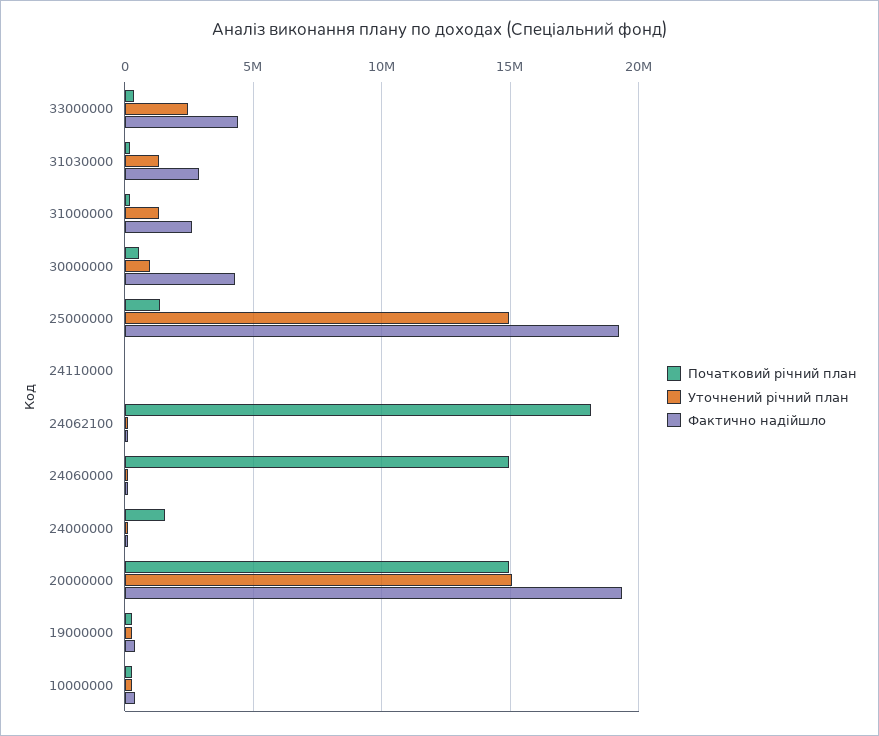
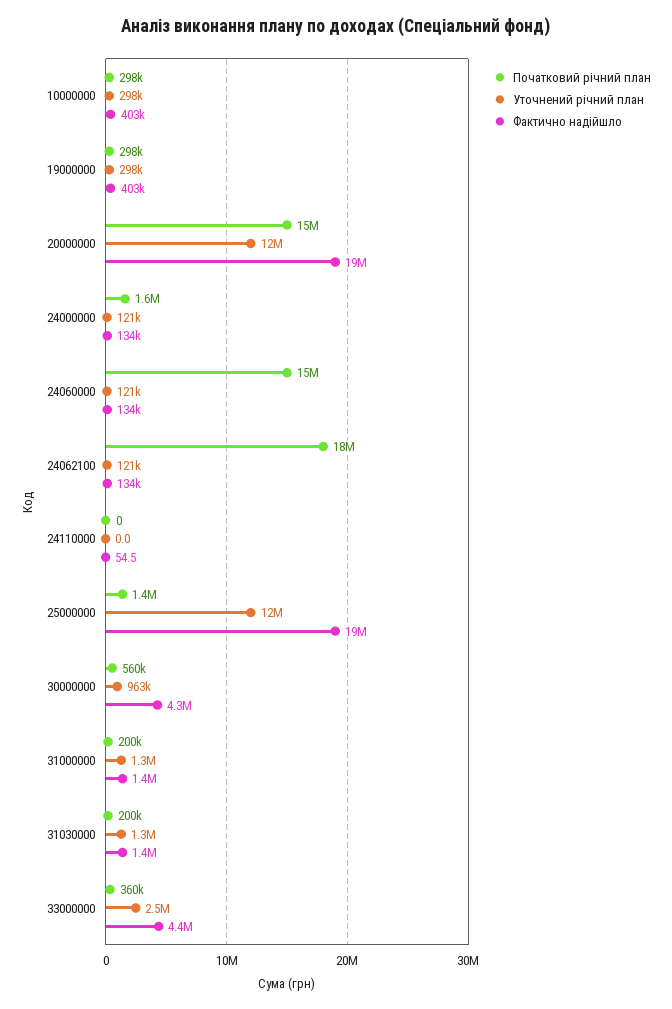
Фактично надійшло, 31030000: 3000000 -> 1400000
Фактично надійшло, 31000000: 2500000 -> 1400000
Уточнений річний план, 25000000: 15000000 -> 12000000
Уточнений річний план, 20000000: 15000000 -> 12000000

